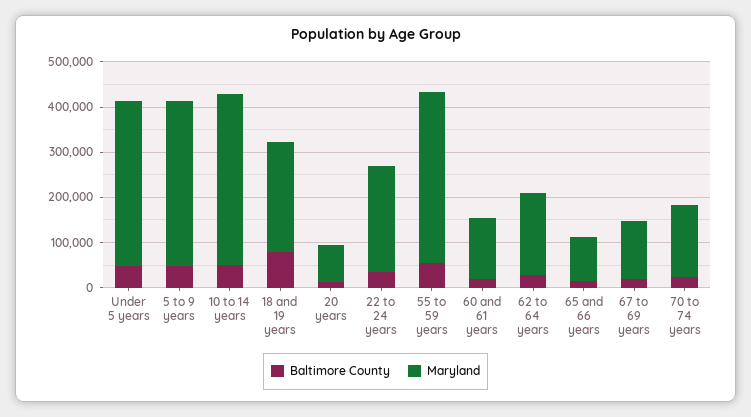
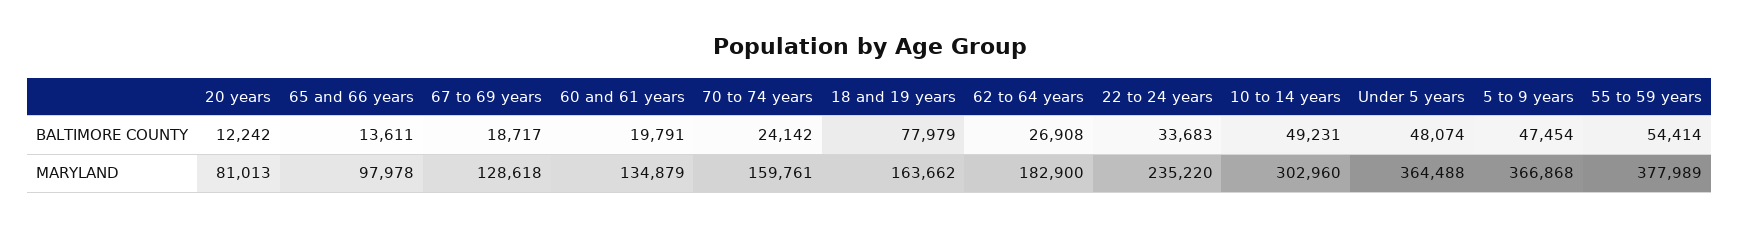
Maryland, 10 to 14 years: 380000 -> 302960
Maryland, 18 and 19 years: 240000 -> 163662

